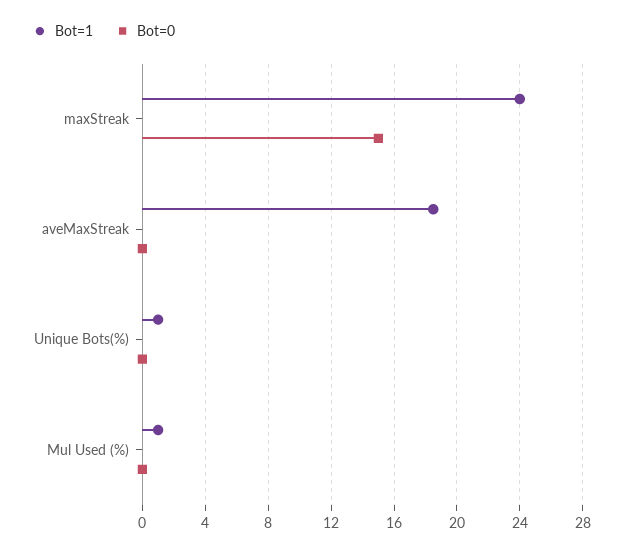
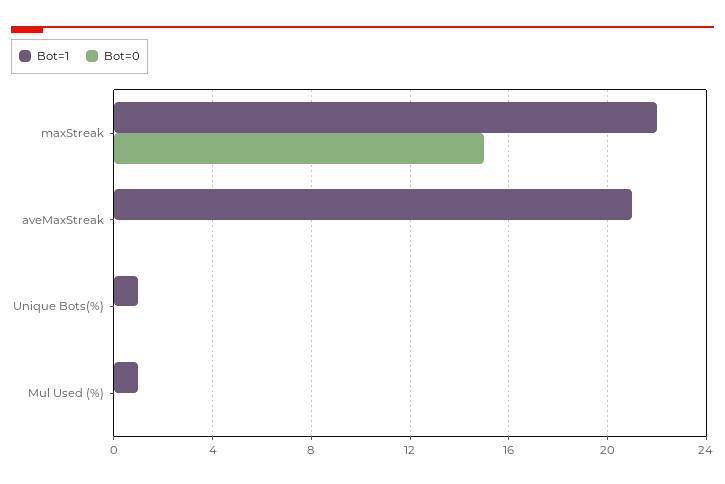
Bot=1, maxStreak: 24 -> 22
Bot=1, aveMaxStreak: 18.5 -> 21

